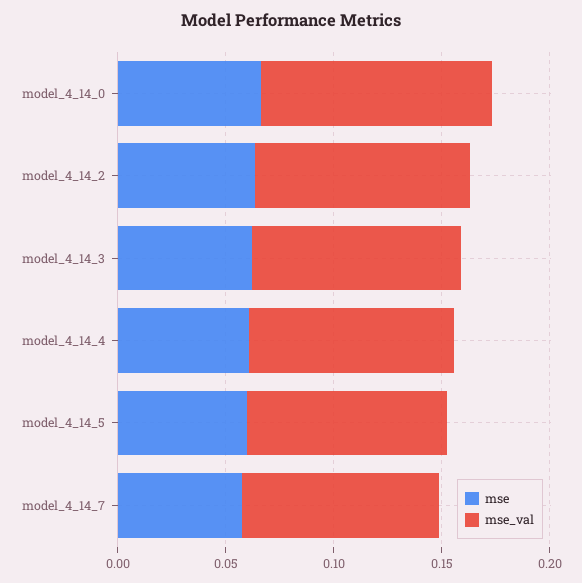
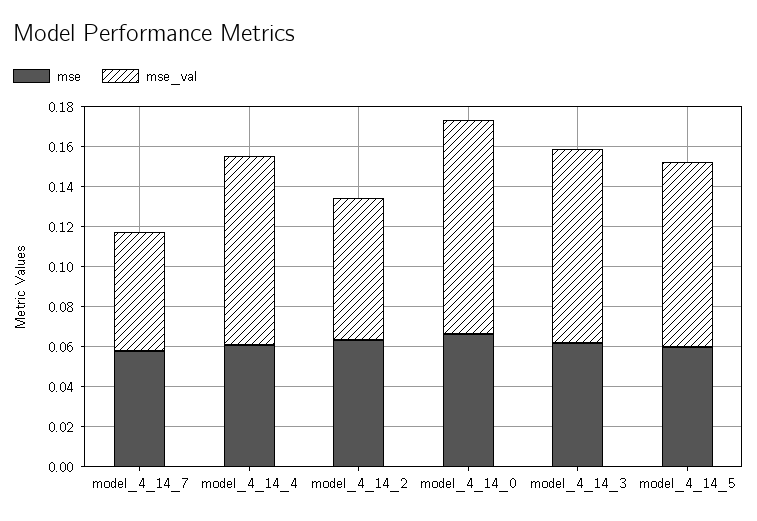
mse_val, model_4_14_2: 0.1 -> 0.07
mse_val, model_4_14_7: 0.09 -> 0.06

